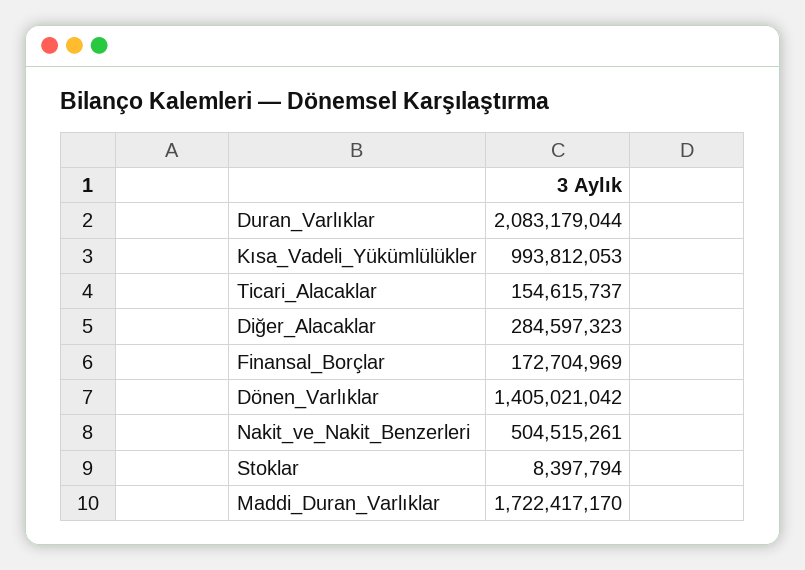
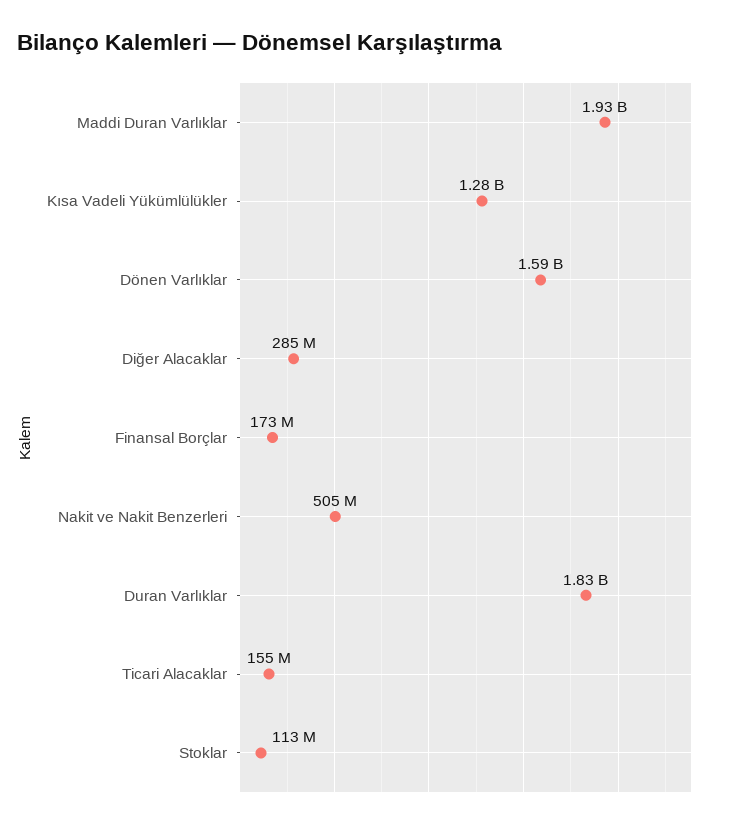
Duran_Varlıklar: 2083179044 -> 1830000000
Kısa_Vadeli_Yükümlülükler: 993812053 -> 1280000000
Dönen_Varlıklar: 1405021042 -> 1590000000
Stoklar: 8397794 -> 113000000
Maddi_Duran_Varlıklar: 1722417170 -> 1930000000

